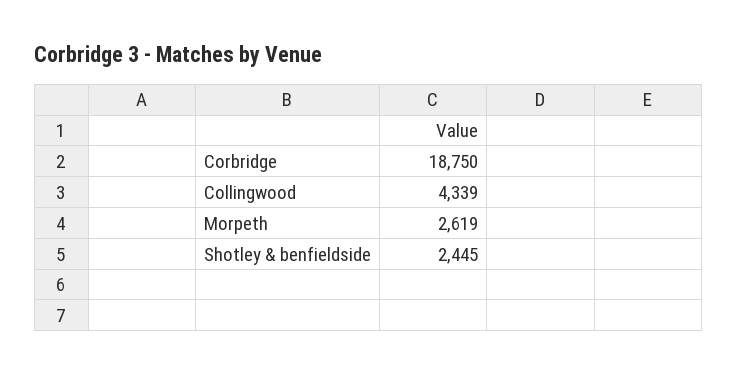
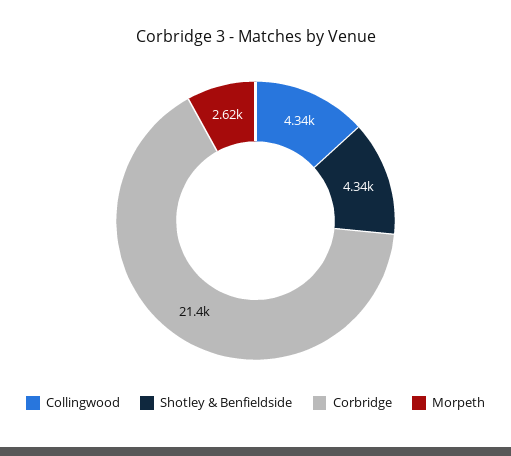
Corbridge: 18750 -> 21400
Shotley & benfieldside: 2445 -> 4340

